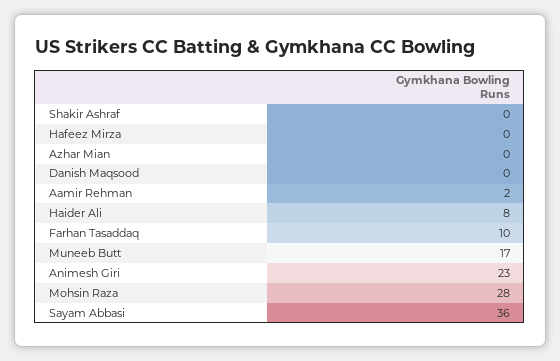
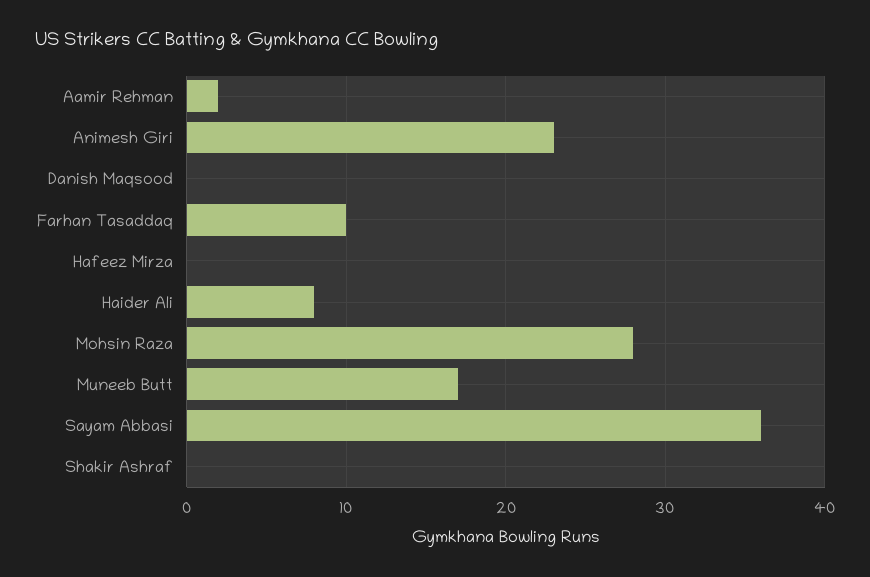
Azhar Mian: 0 -> none

